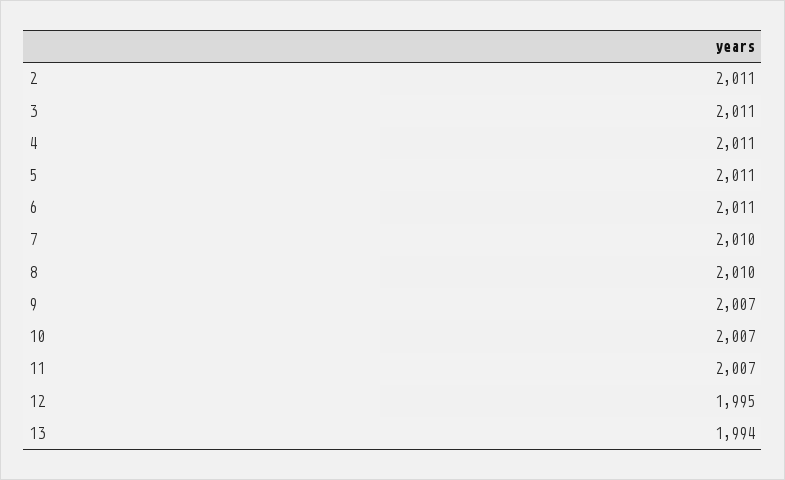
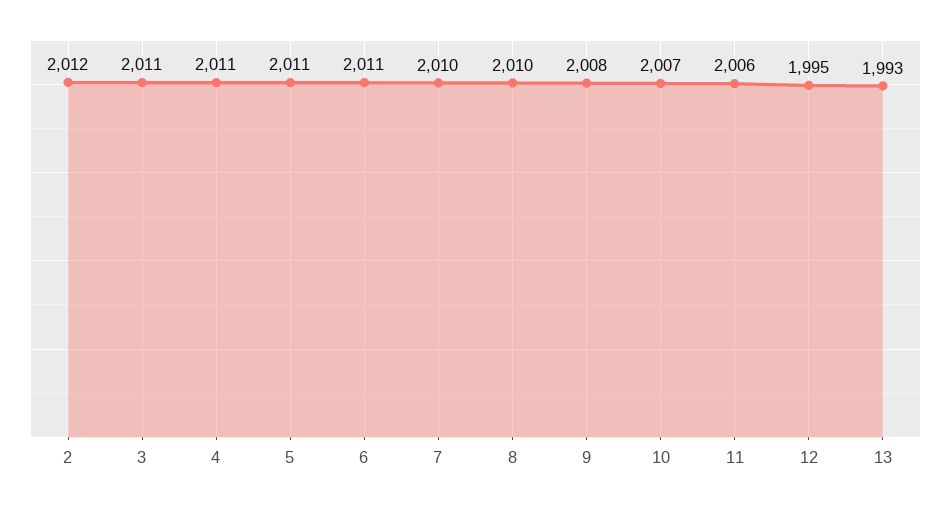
2: 2011 -> 2012
9: 2007 -> 2008
11: 2007 -> 2006
13: 1994 -> 1993

